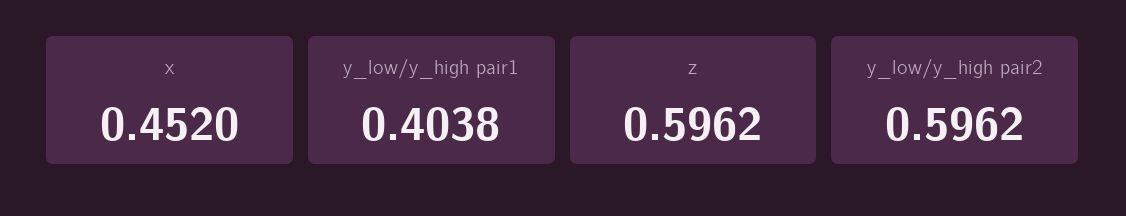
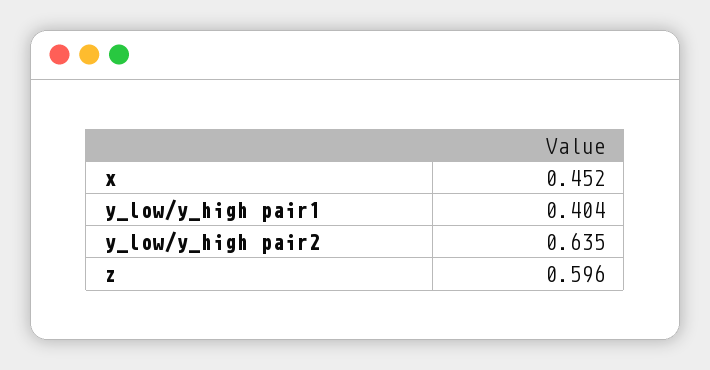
y_low/y_high pair2: 0.5962 -> 0.635

